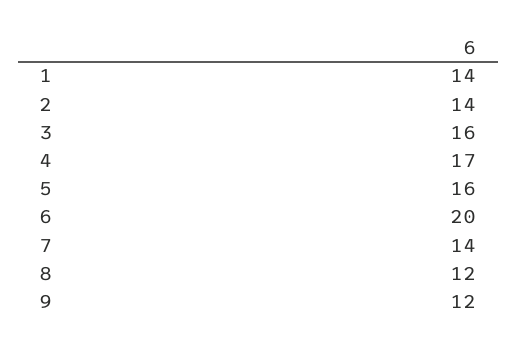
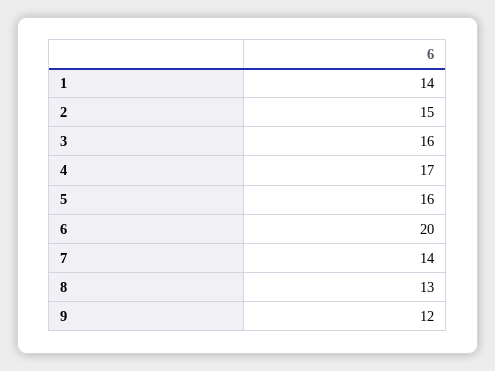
2: 14 -> 15
8: 12 -> 13

